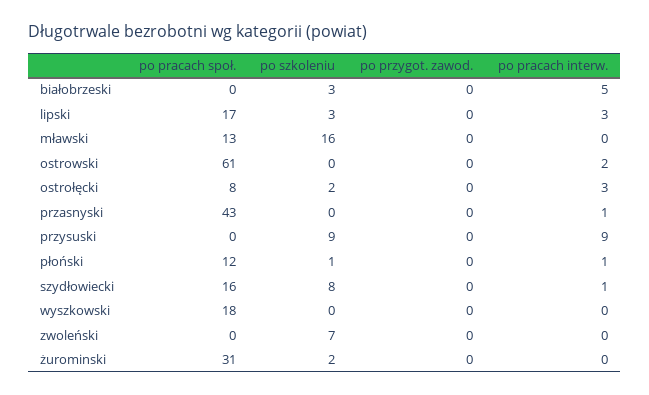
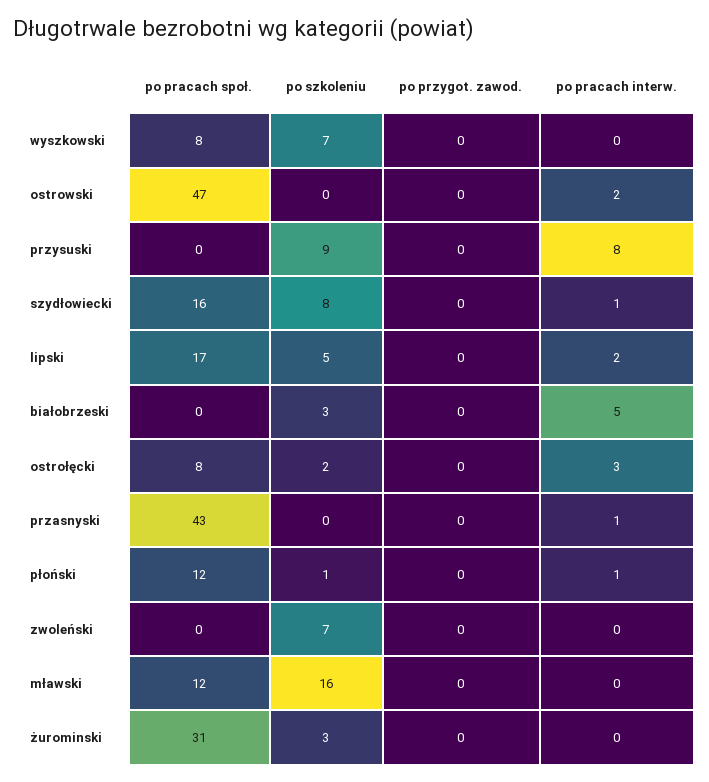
po szkoleniu, lipski: 3 -> 5
po pracach interw., lipski: 3 -> 2
po pracach społ., mławski: 13 -> 12
po pracach społ., ostrowski: 61 -> 47
po pracach interw., przysuski: 9 -> 8
po pracach społ., wyszkowski: 18 -> 8
po szkoleniu, wyszkowski: 0 -> 7
po szkoleniu, żurominski: 2 -> 3

